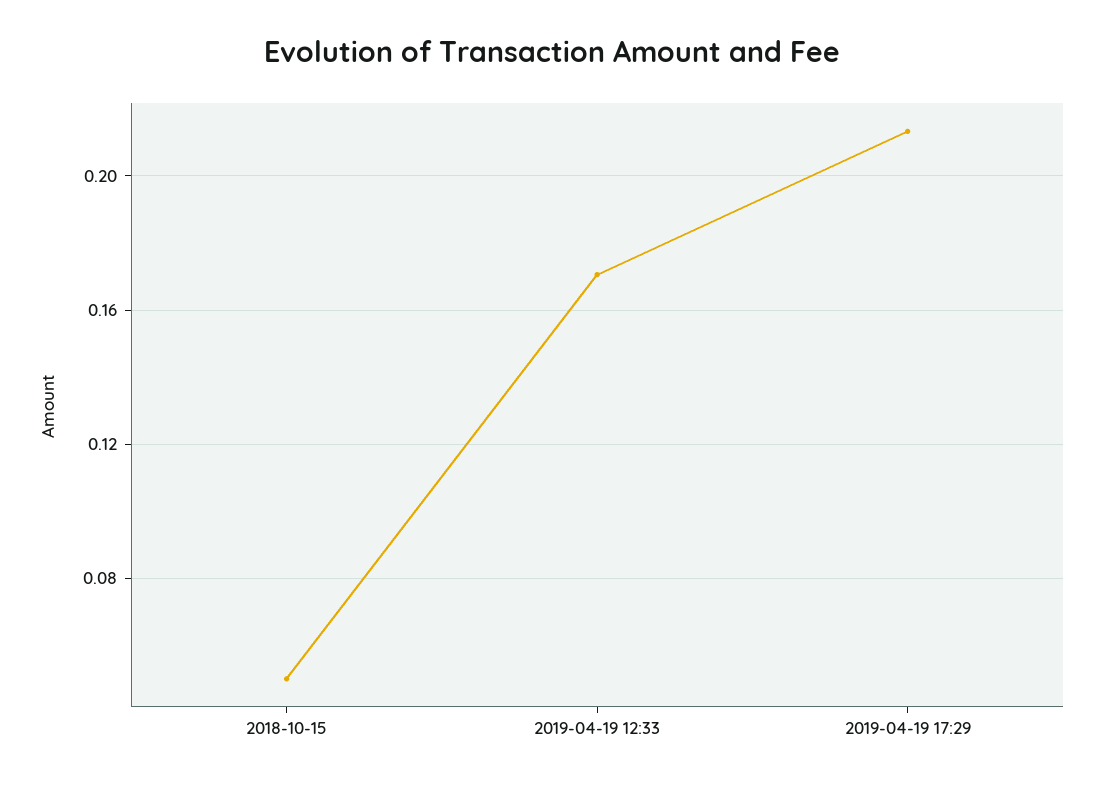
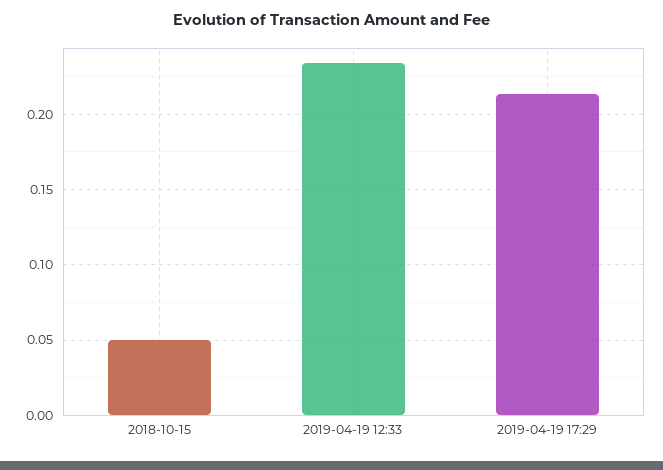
2019-04-19 12:33: 0.17 -> 0.235

